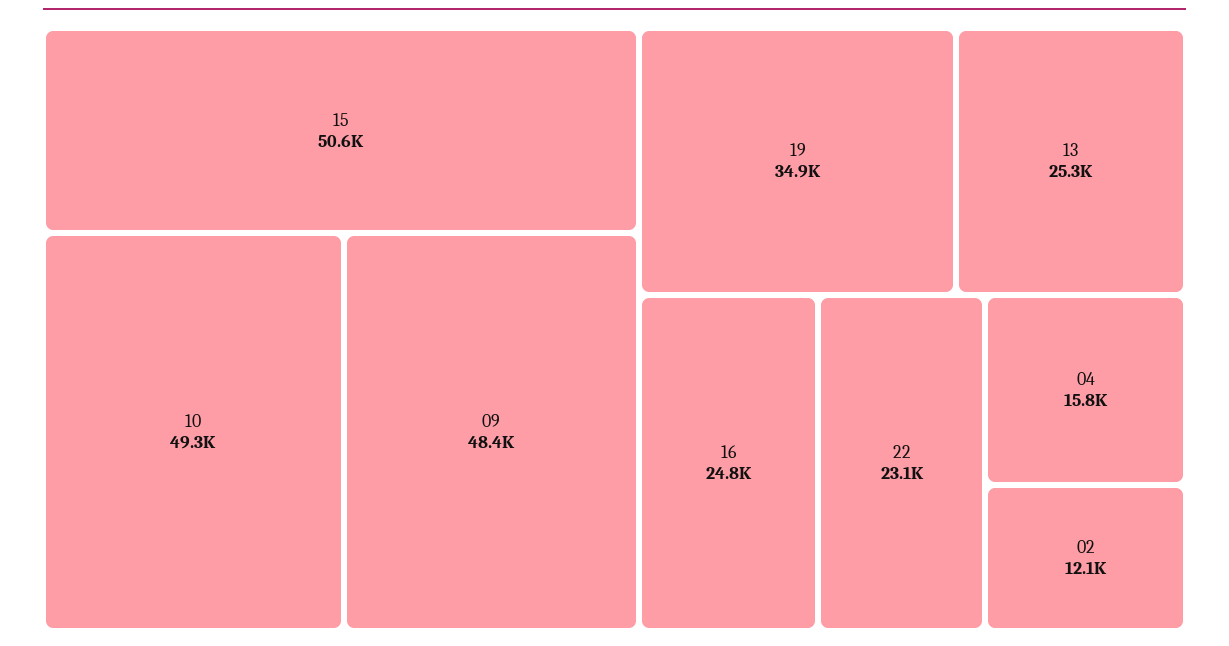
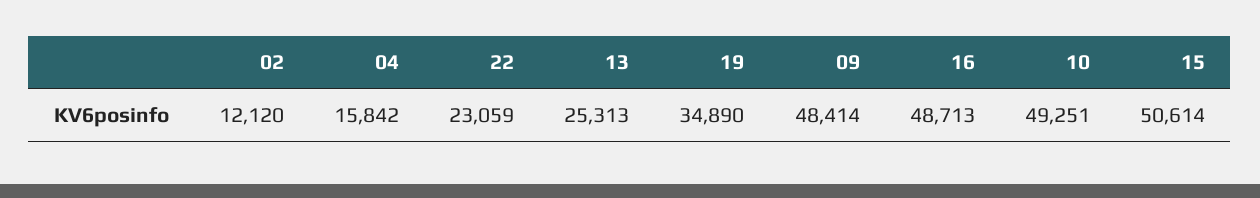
16: 24800 -> 48713

